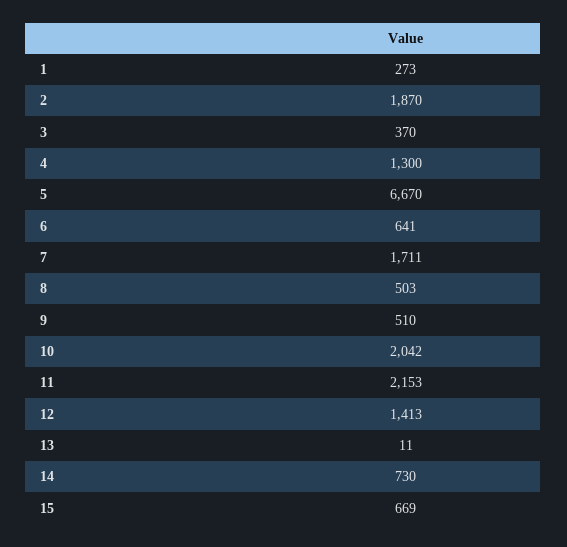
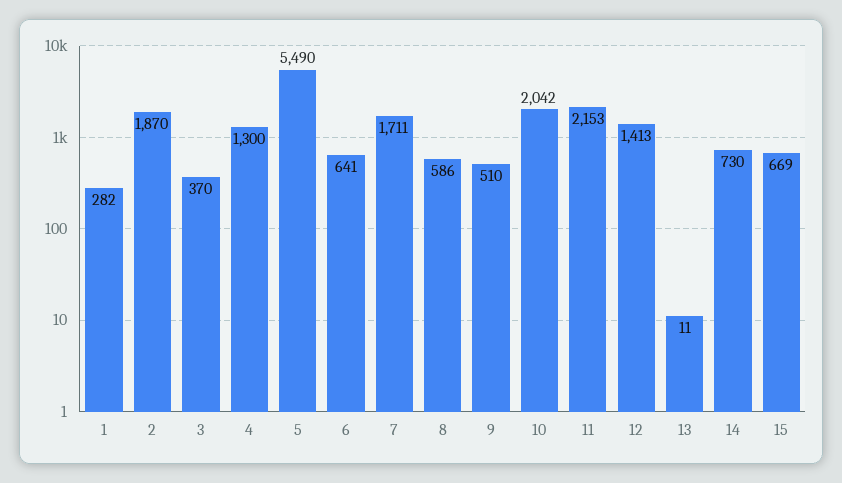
1: 273 -> 282
5: 6670 -> 5490
8: 503 -> 586

